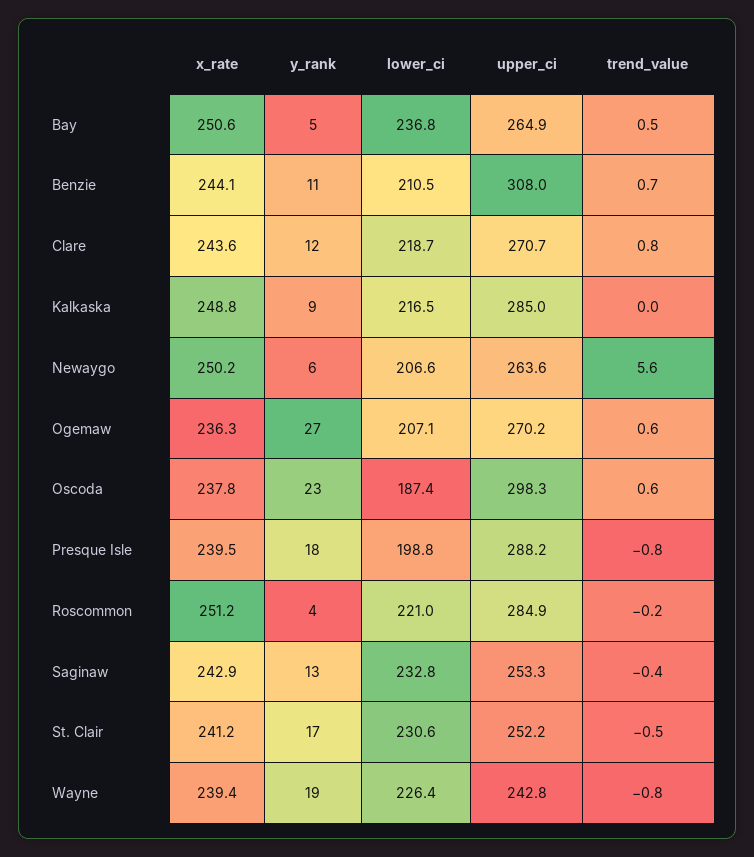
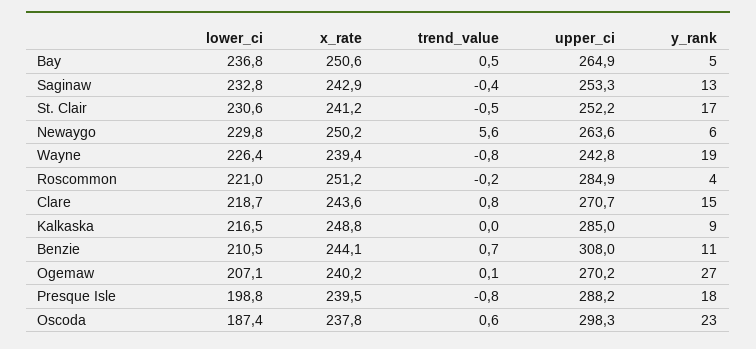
y_rank, Clare: 12 -> 15
lower_ci, Newaygo: 206.6 -> 229.8
x_rate, Ogemaw: 236.3 -> 240.2
trend_value, Ogemaw: 0.6 -> 0.1

